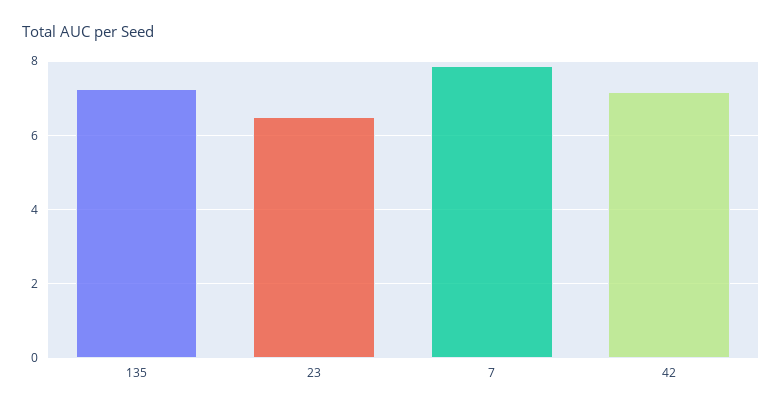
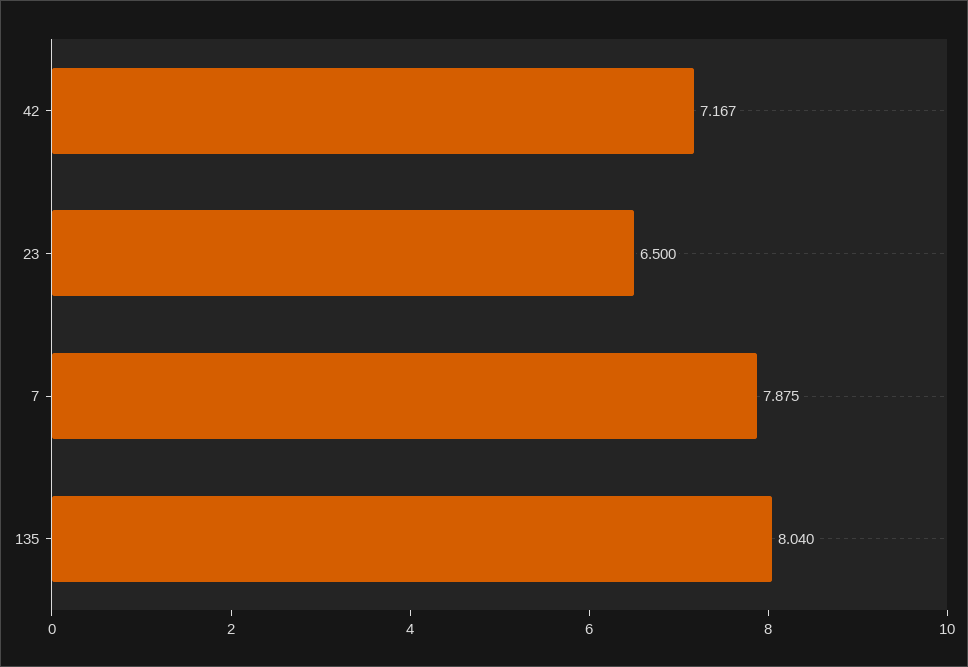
135: 7.2 -> 8.04

